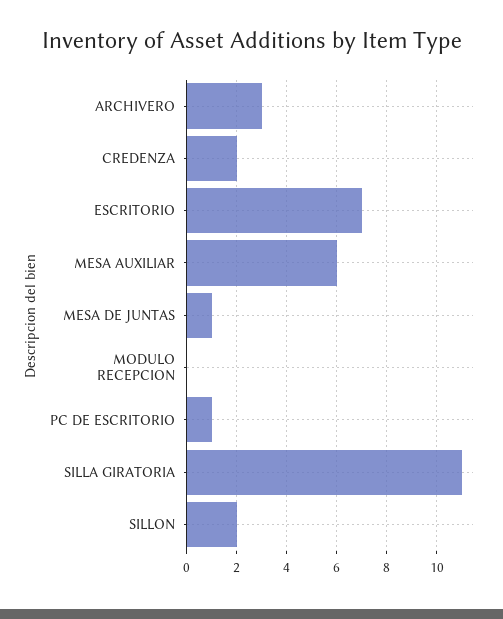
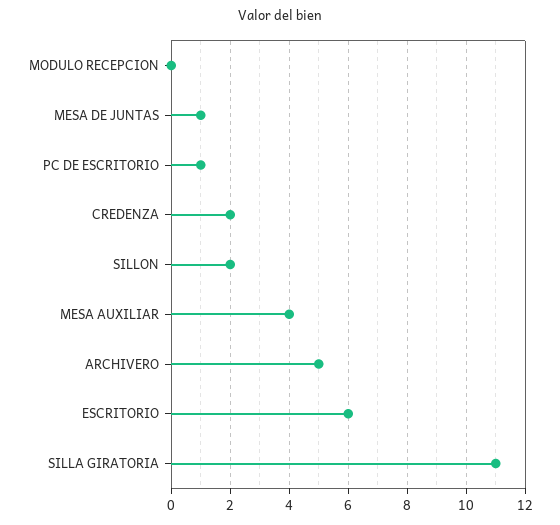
ARCHIVERO: 3 -> 5
ESCRITORIO: 7 -> 6
MESA AUXILIAR: 6 -> 4

